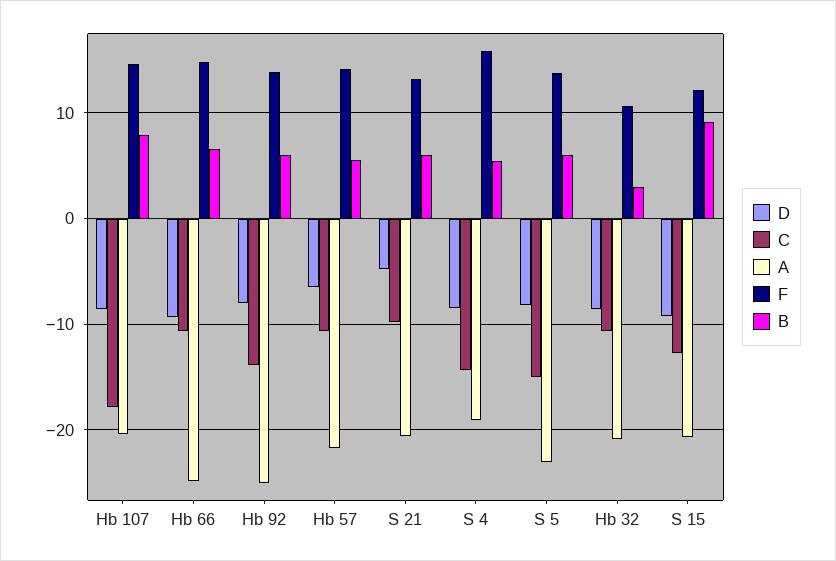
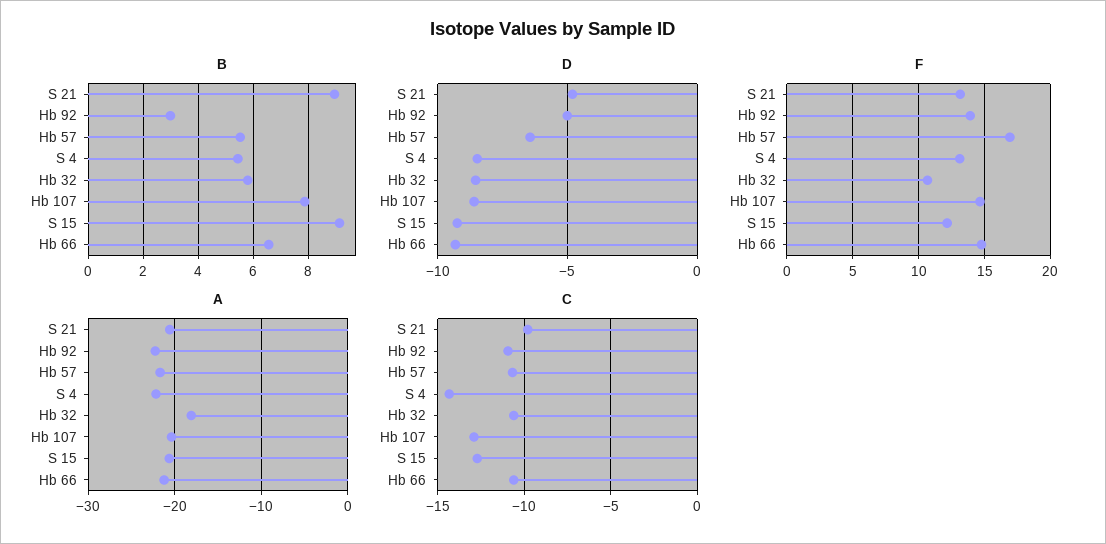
C, Hb 107: -18 -> -13
A, Hb 66: -25 -> -21
D, Hb 92: -8 -> -5
C, Hb 92: -14 -> -11
A, Hb 92: -25 -> -22
B, Hb 92: 6 -> 3
F, Hb 57: 14 -> 17
B, S 21: 6 -> 9
A, S 4: -19 -> -22
F, S 4: 16 -> 13
D, S 5: -8 -> none
C, S 5: -15 -> none
A, S 5: -23 -> none
F, S 5: 14 -> none
B, S 5: 6 -> none
A, Hb 32: -21 -> -18
B, Hb 32: 3 -> 5.75

